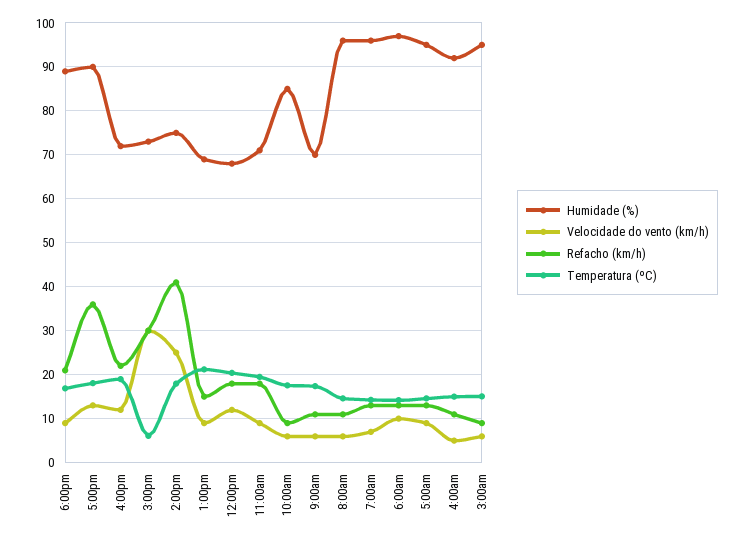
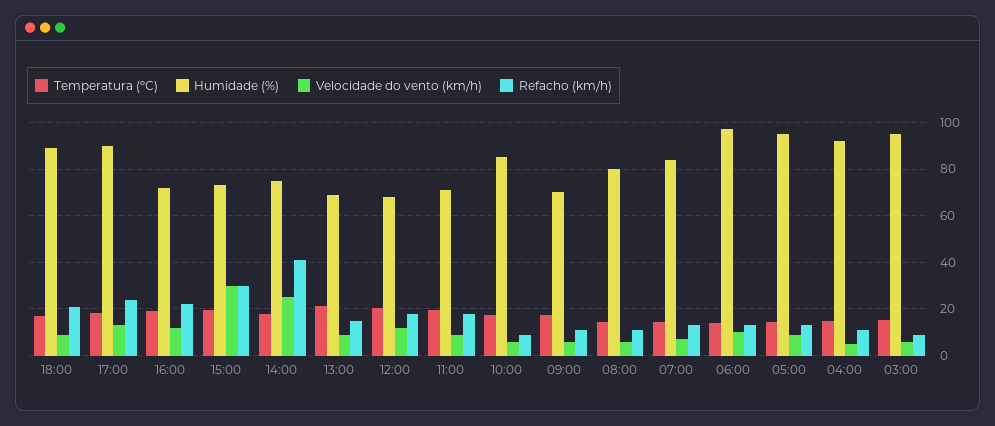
Refacho (km/h), 5:00pm: 36 -> 25
Temperatura (ºC), 3:00pm: 6 -> 20
Humidade (%), 8:00am: 96 -> 80
Humidade (%), 7:00am: 96 -> 85

